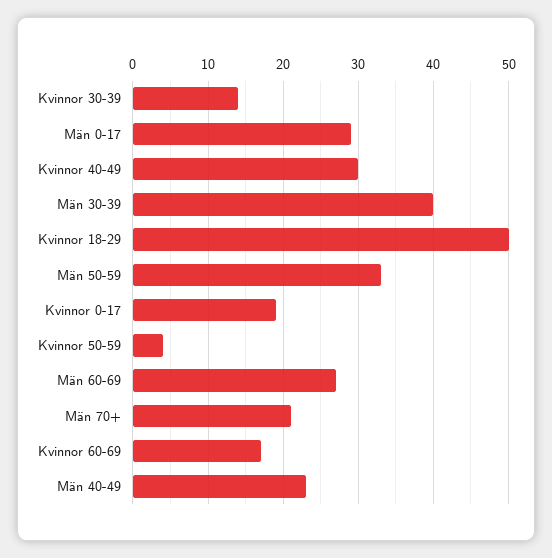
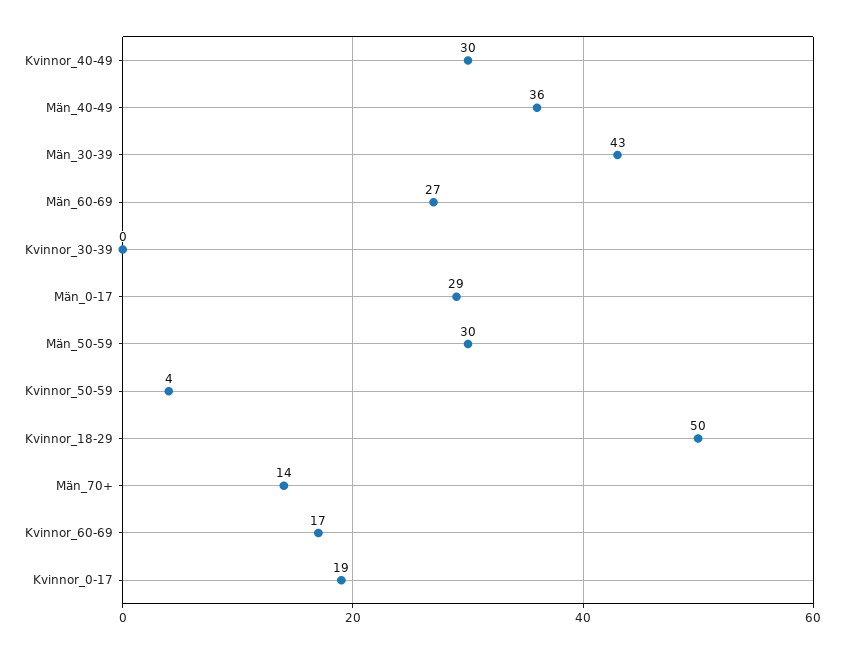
Kvinnor 30-39: 14 -> 0
Män 30-39: 40 -> 43
Män 50-59: 33 -> 30
Män 70+: 21 -> 14
Män 40-49: 23 -> 36

